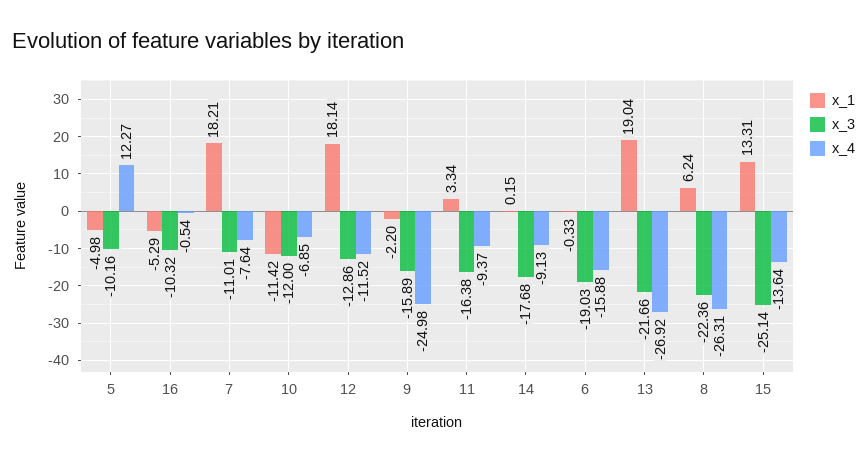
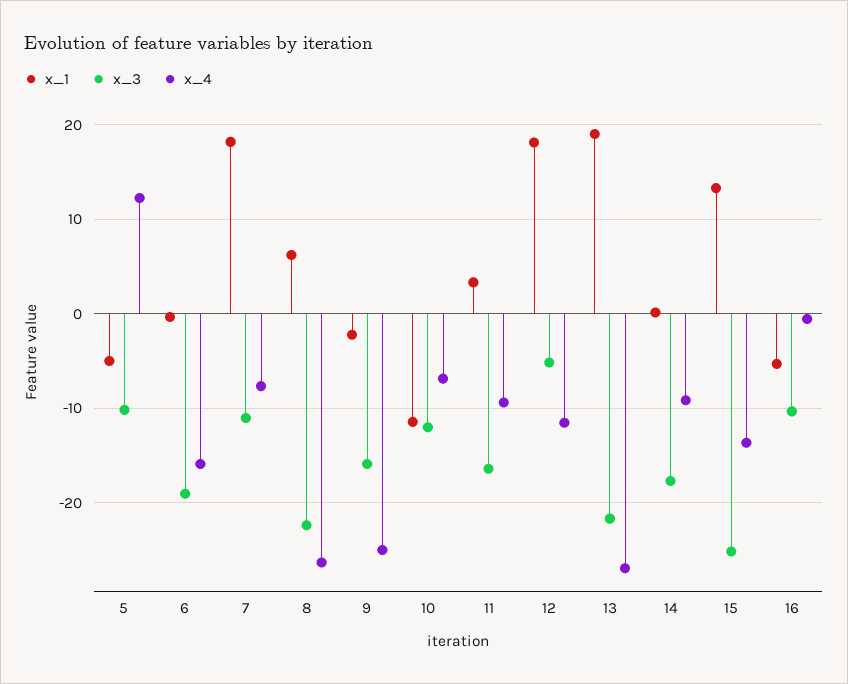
x_3, 12: -12.86 -> -5

